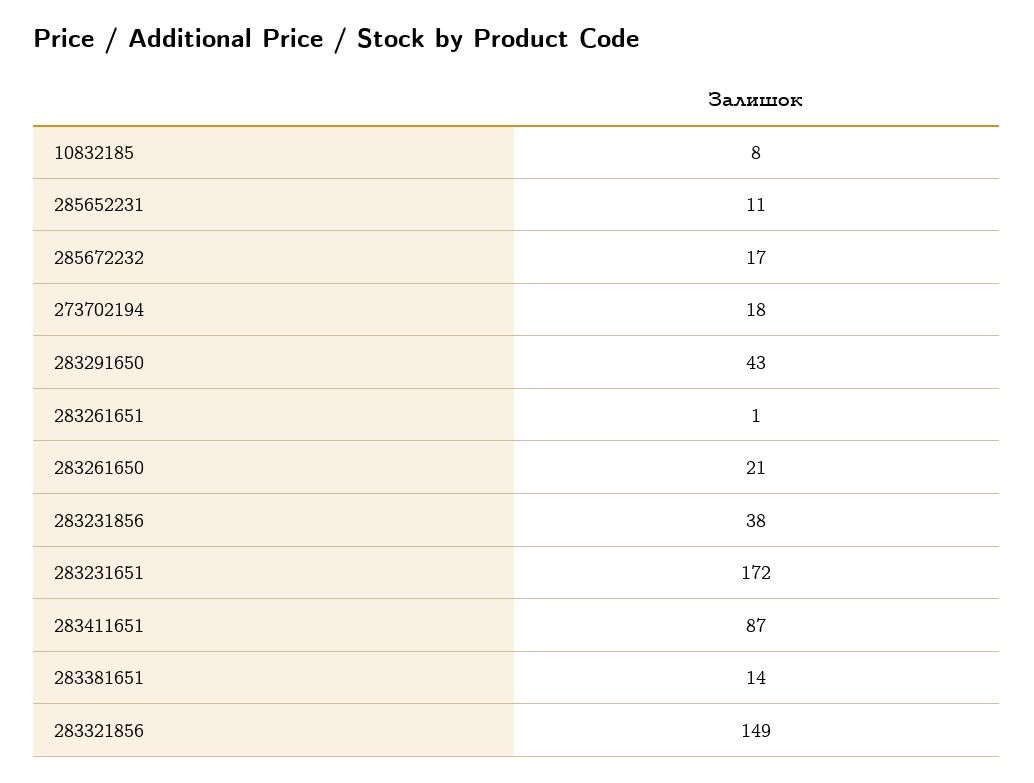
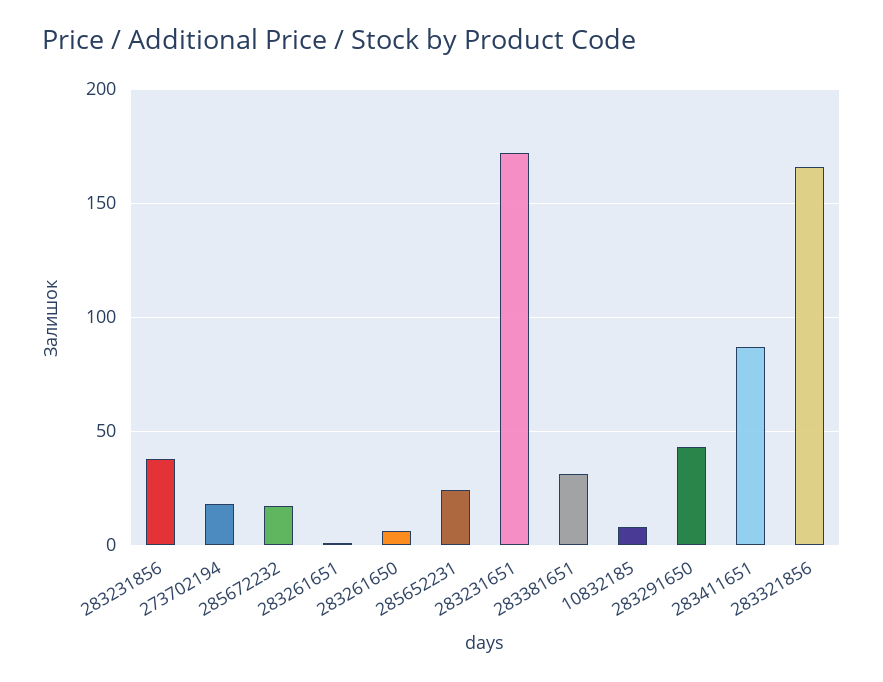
285652231: 11 -> 25
283261650: 21 -> 5
283381651: 14 -> 30
283321856: 149 -> 165

